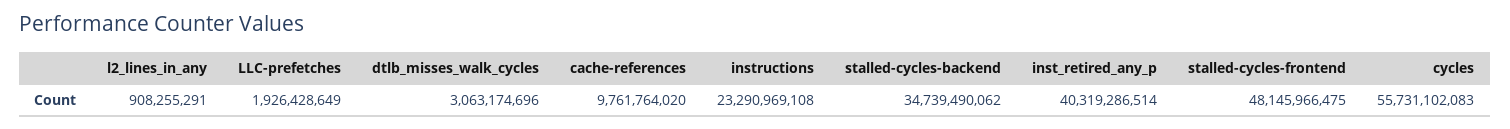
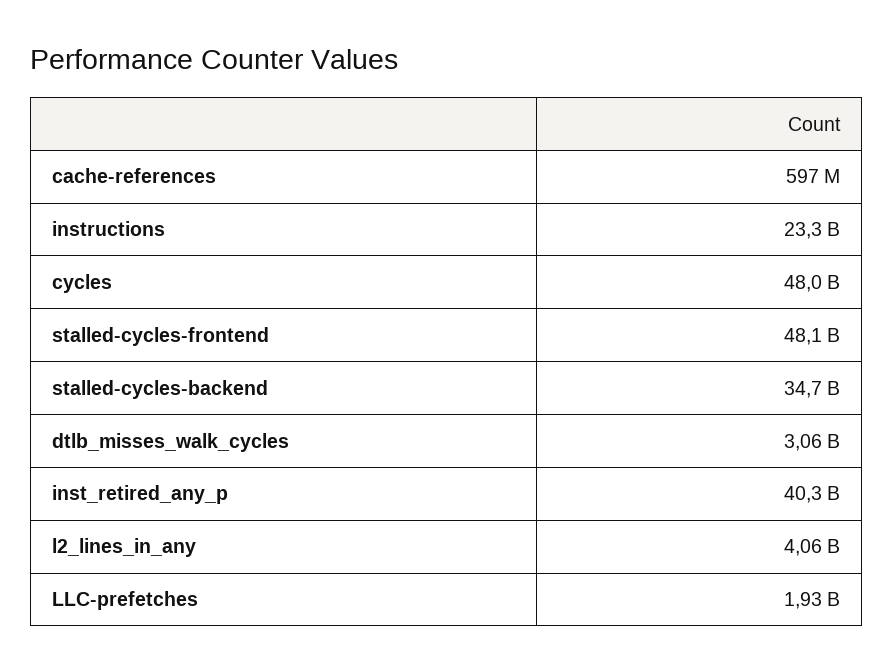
l2_lines_in_any: 908255291 -> 4060000000
cache-references: 9761764020 -> 597000000
cycles: 55731102083 -> 48000000000

